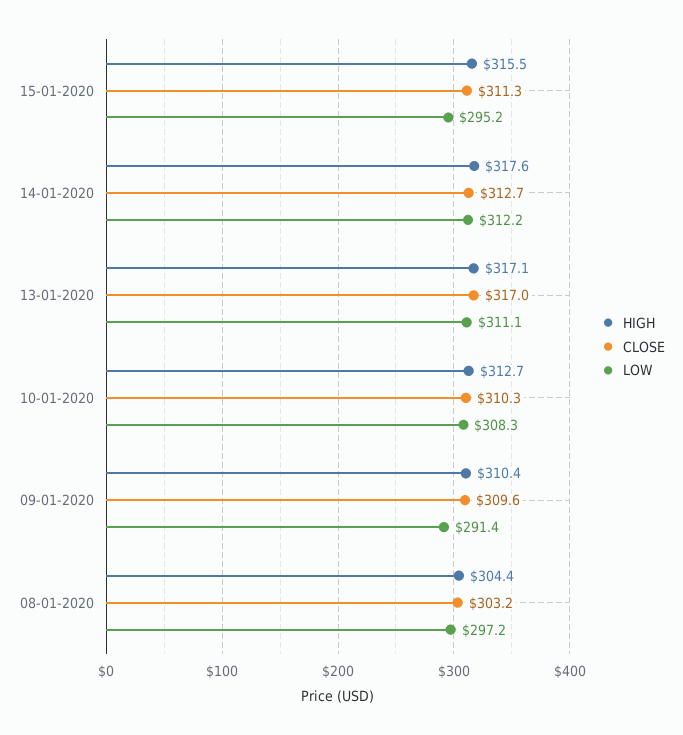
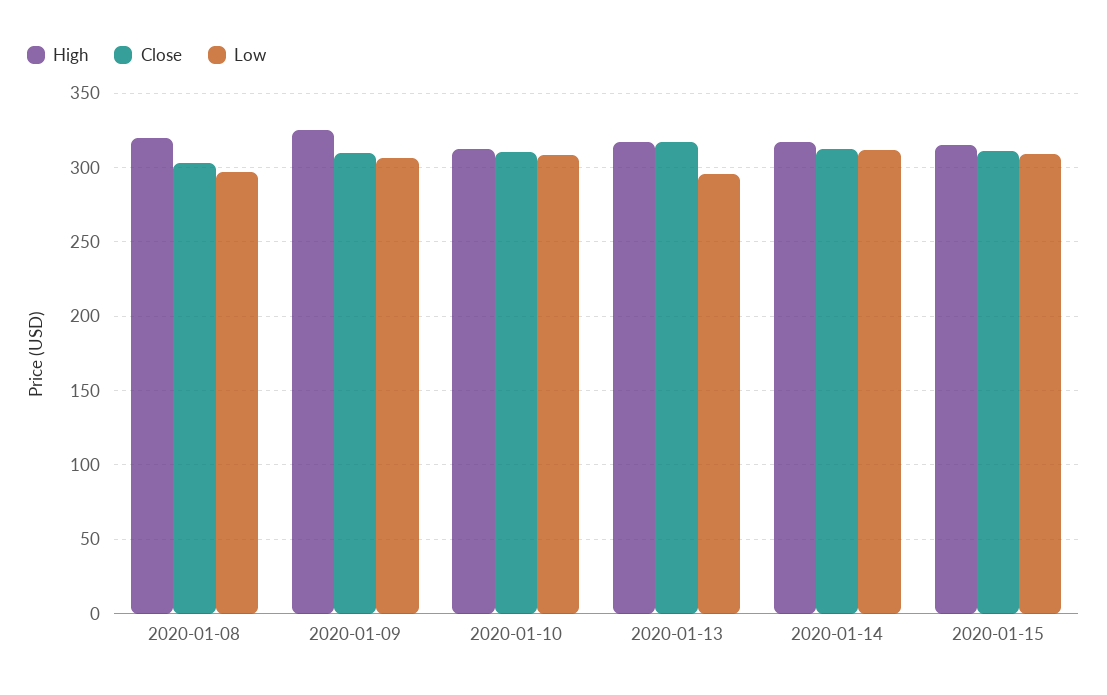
LOW, 15-01-2020: 295.2 -> 310
LOW, 13-01-2020: 311.1 -> 295
HIGH, 09-01-2020: 310.4 -> 325
LOW, 09-01-2020: 291.4 -> 305
HIGH, 08-01-2020: 304.4 -> 320

